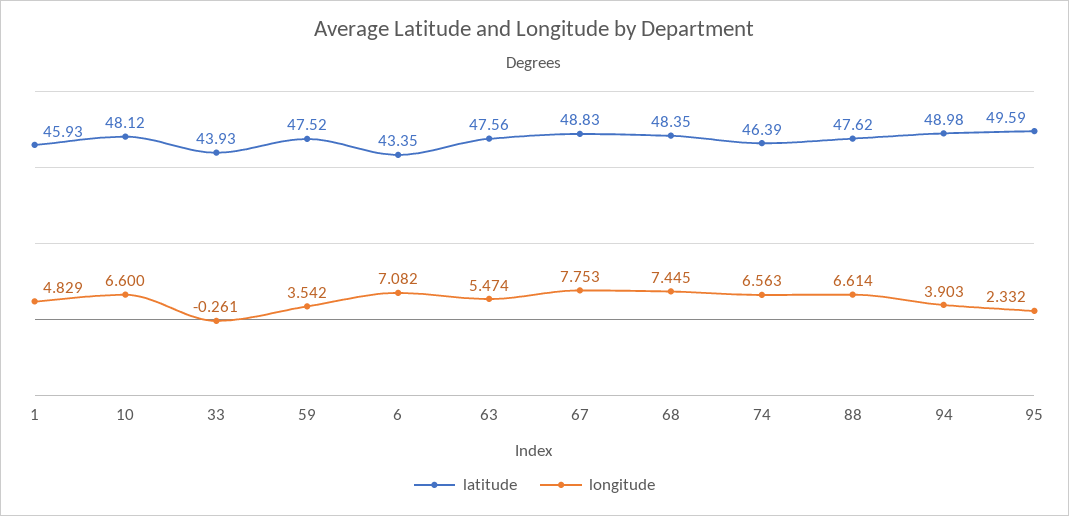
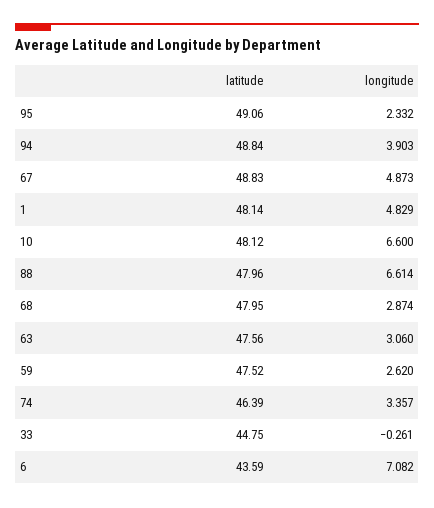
latitude, 1: 45.93 -> 48.14
latitude, 33: 43.93 -> 44.75
longitude, 59: 3.542 -> 2.62
latitude, 6: 43.35 -> 43.59
longitude, 63: 5.474 -> 3.06
longitude, 67: 7.753 -> 4.873
latitude, 68: 48.35 -> 47.95
longitude, 68: 7.445 -> 2.874
longitude, 74: 6.563 -> 3.357
latitude, 88: 47.62 -> 47.96
latitude, 94: 48.98 -> 48.84
latitude, 95: 49.59 -> 49.06

